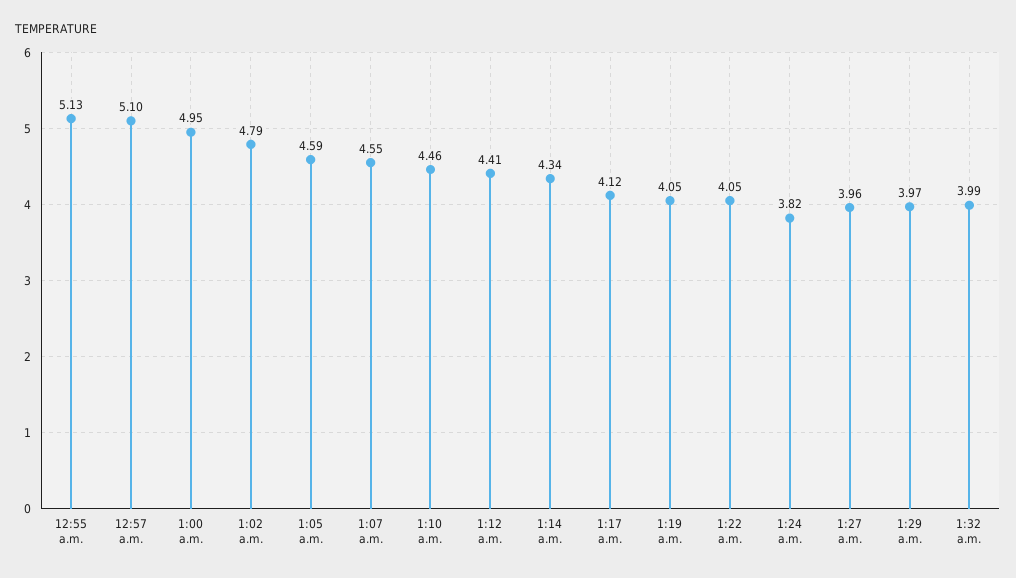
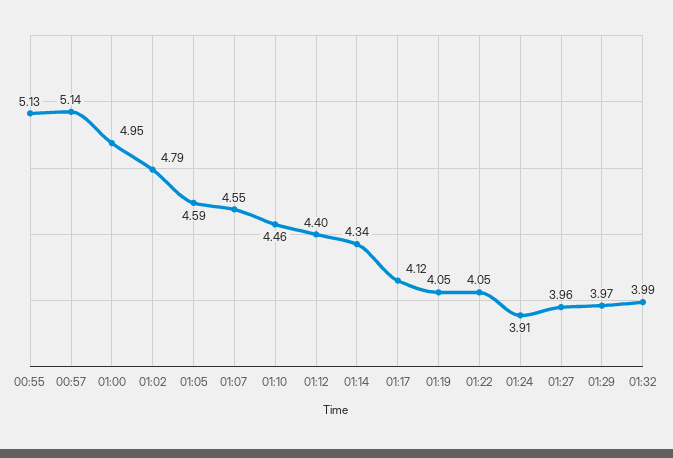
12:57 a.m.: 5.1 -> 5.14
1:12 a.m.: 4.41 -> 4.4
1:24 a.m.: 3.82 -> 3.91

